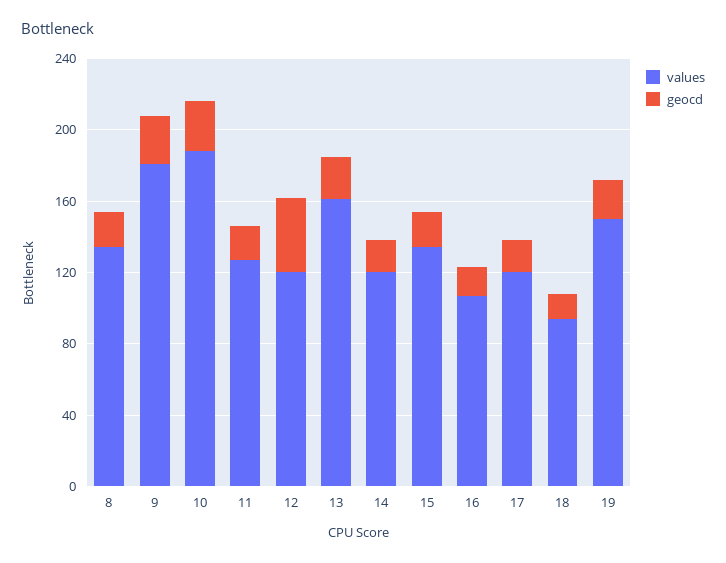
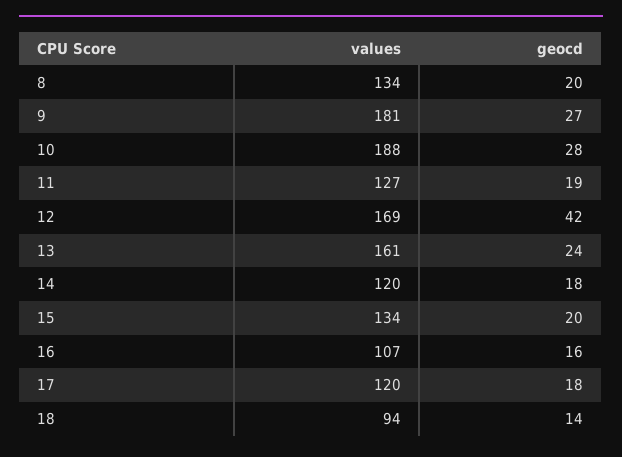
values, 12: 120 -> 169
values, 19: 150 -> none
geocd, 19: 20 -> none

